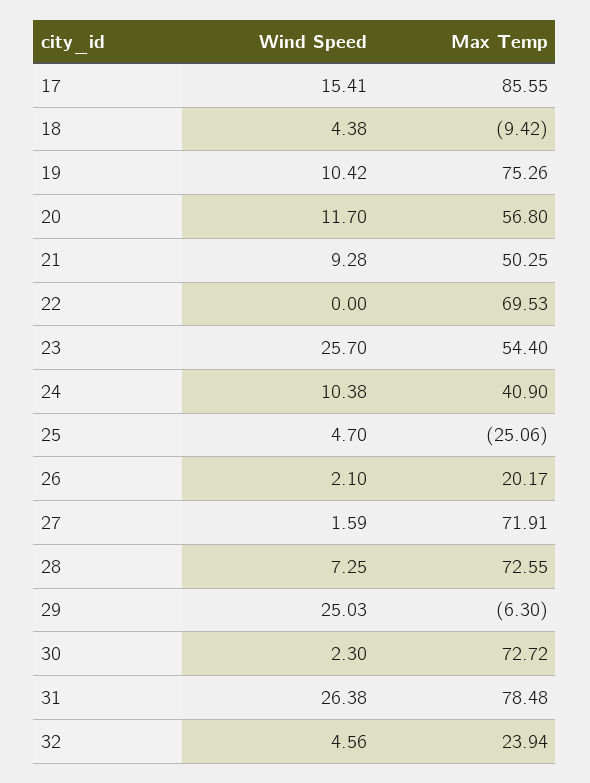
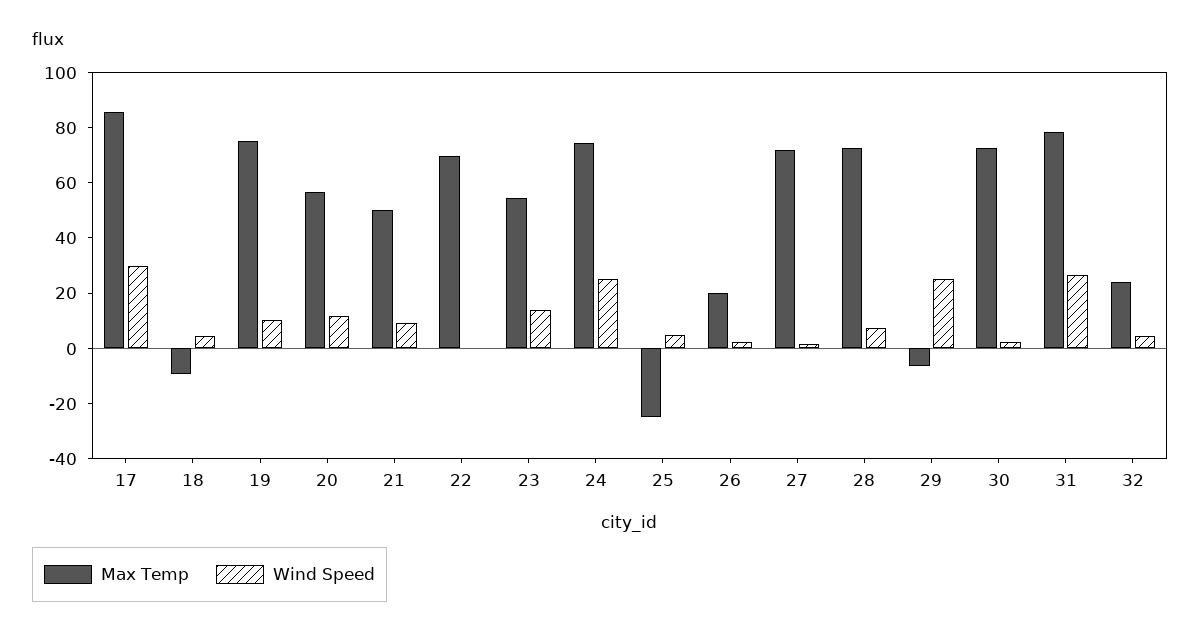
Wind Speed, 17: 15.41 -> 30
Wind Speed, 23: 25.7 -> 15
Wind Speed, 24: 10.38 -> 25
Max Temp, 24: 40.9 -> 75

